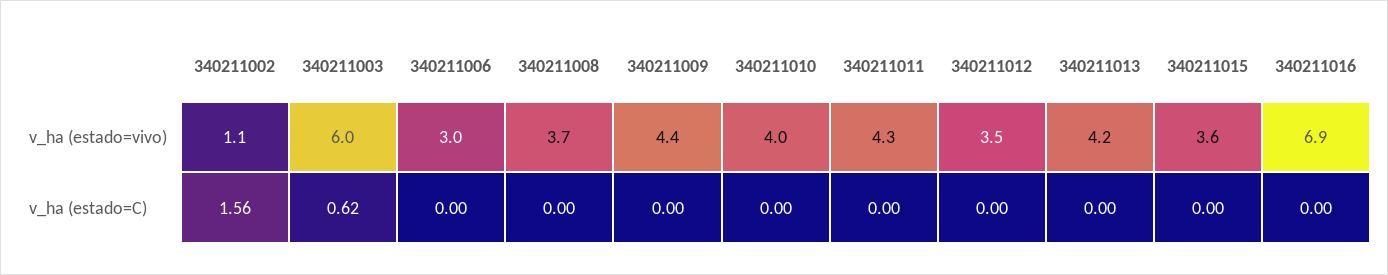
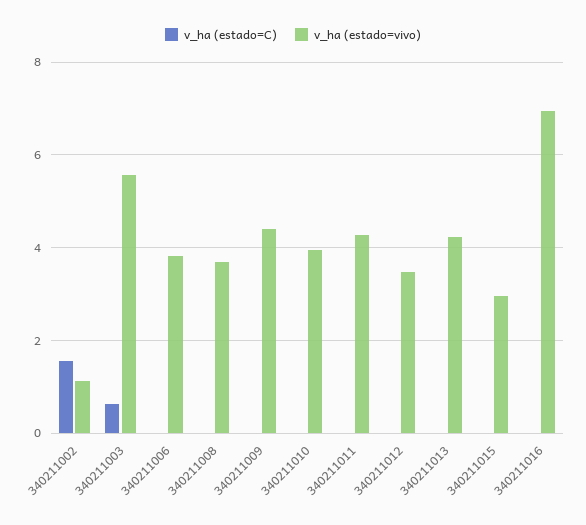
v_ha (estado=vivo), 340211003: 6 -> 5.6
v_ha (estado=vivo), 340211006: 3 -> 3.8
v_ha (estado=vivo), 340211015: 3.6 -> 3

